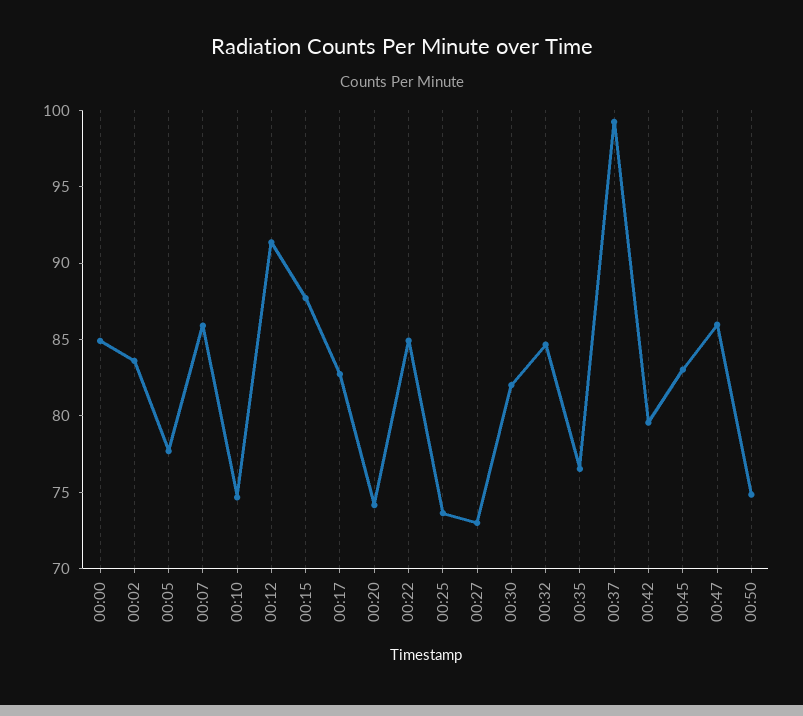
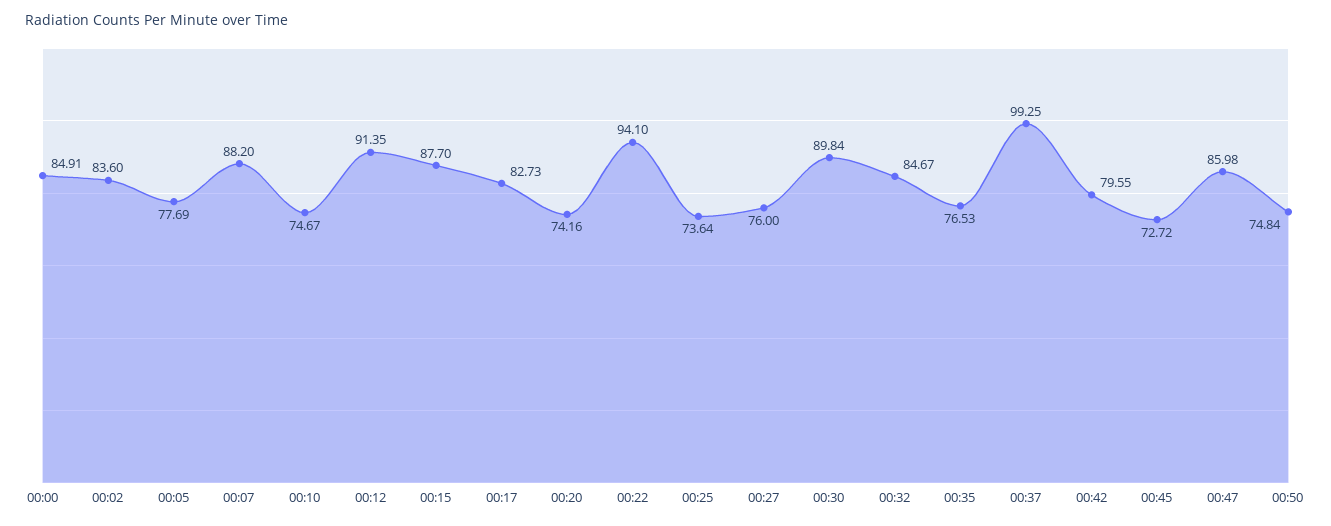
00:07: 86 -> 88.2
00:22: 85 -> 94.1
00:27: 73 -> 76
00:30: 82 -> 89.84
00:45: 83 -> 72.72

